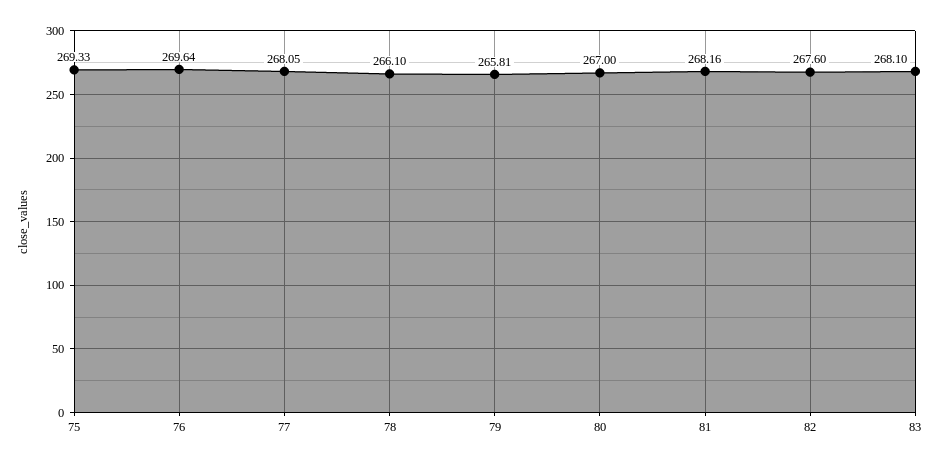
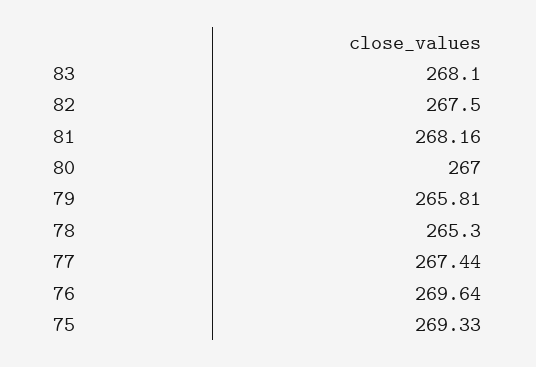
77: 268.05 -> 267.44
78: 266.1 -> 265.3
82: 267.6 -> 267.5

